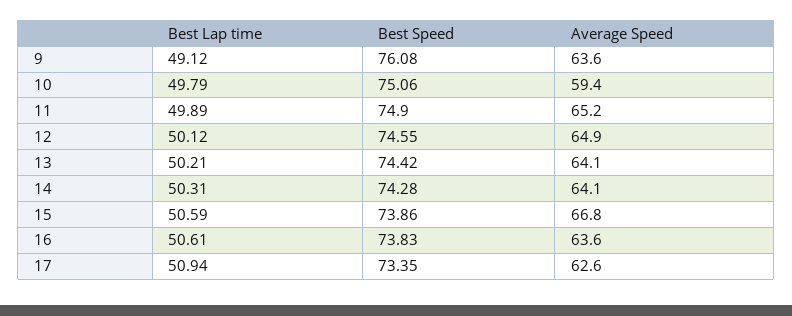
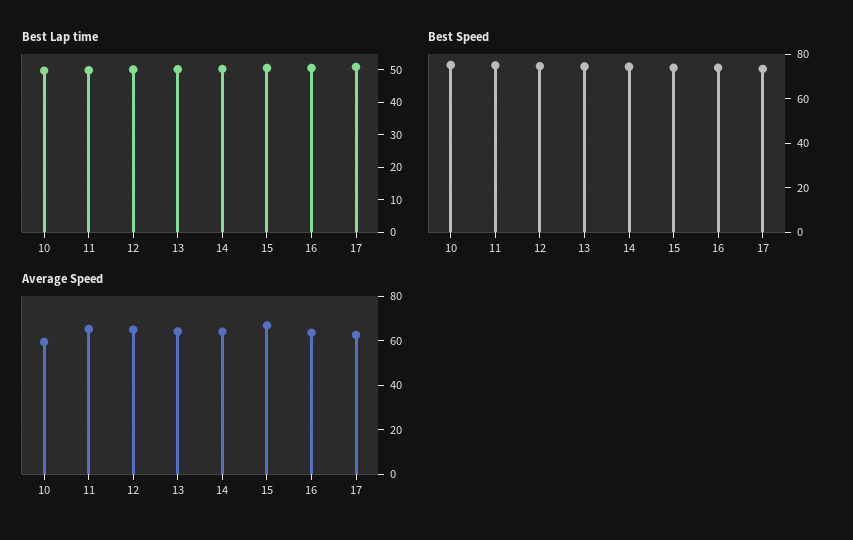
Best Lap time, 9: 49.12 -> none
Best Speed, 9: 76.08 -> none
Average Speed, 9: 63.6 -> none

